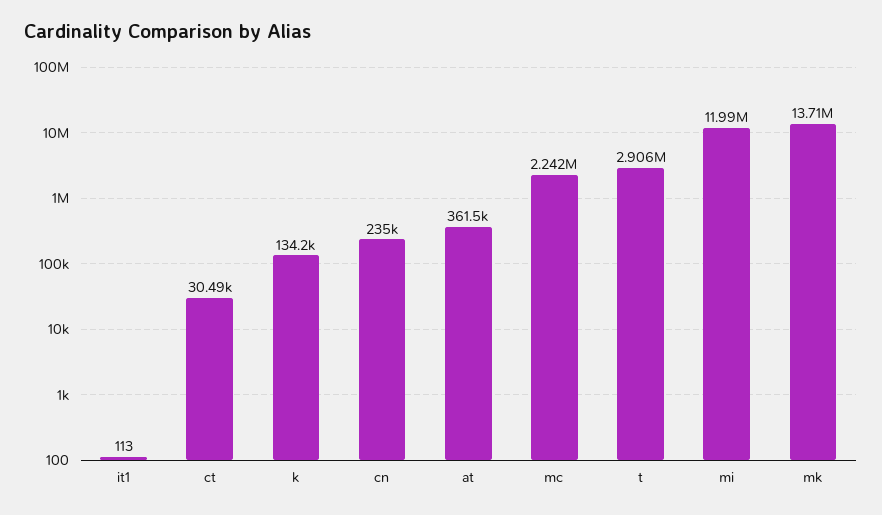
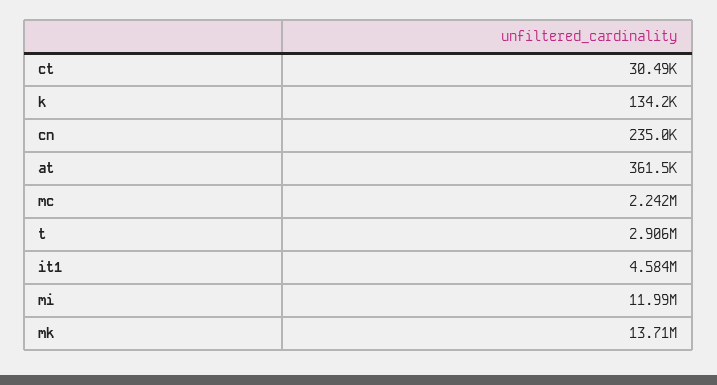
it1: 113 -> 4584000

